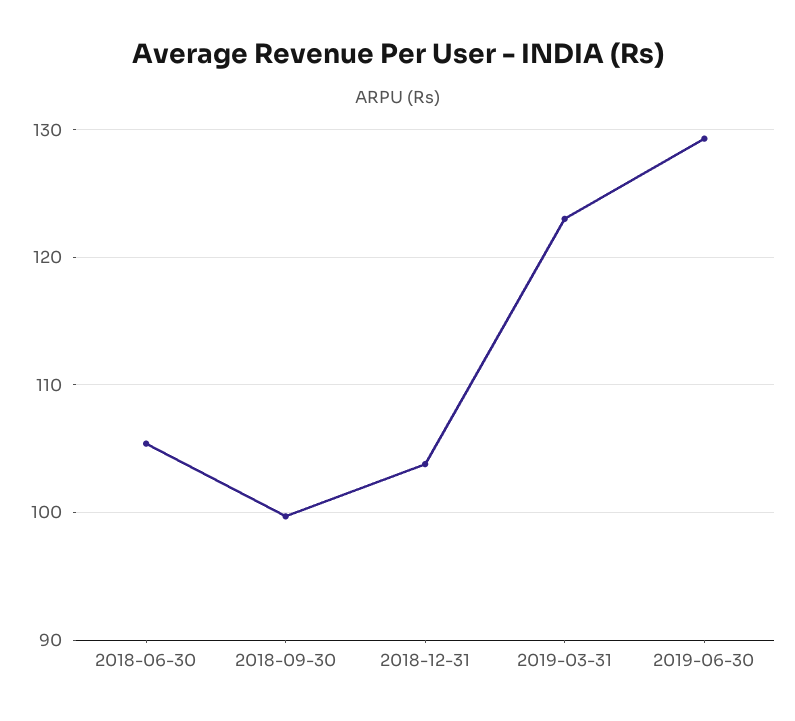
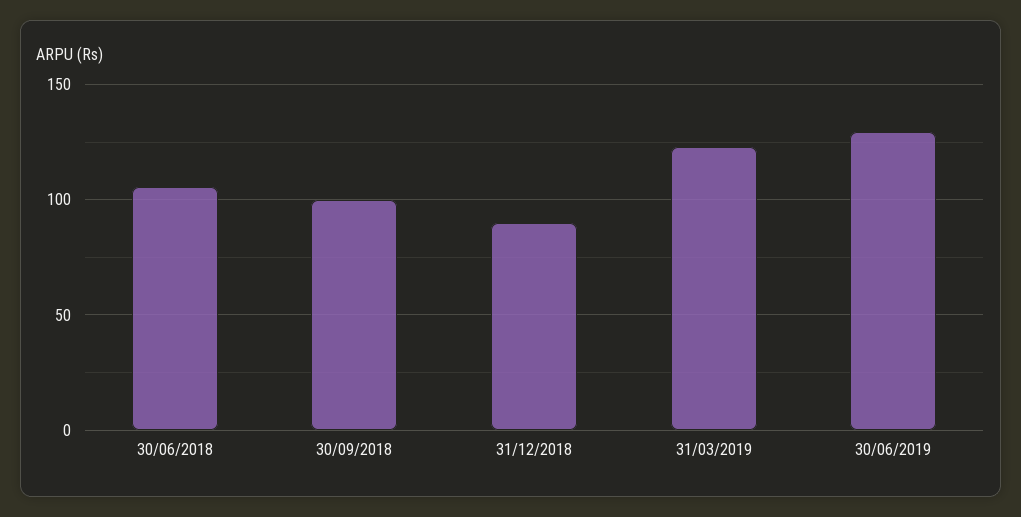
2018-12-31: 104 -> 90

